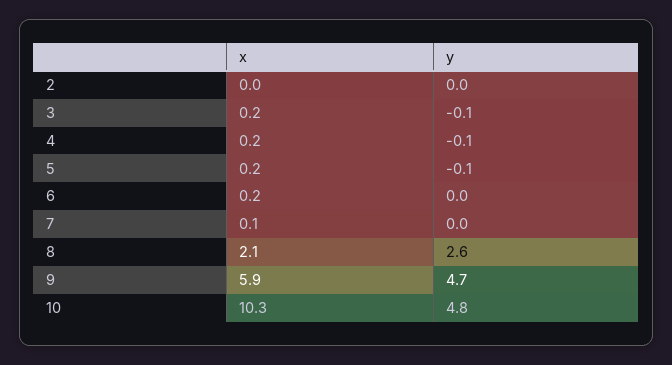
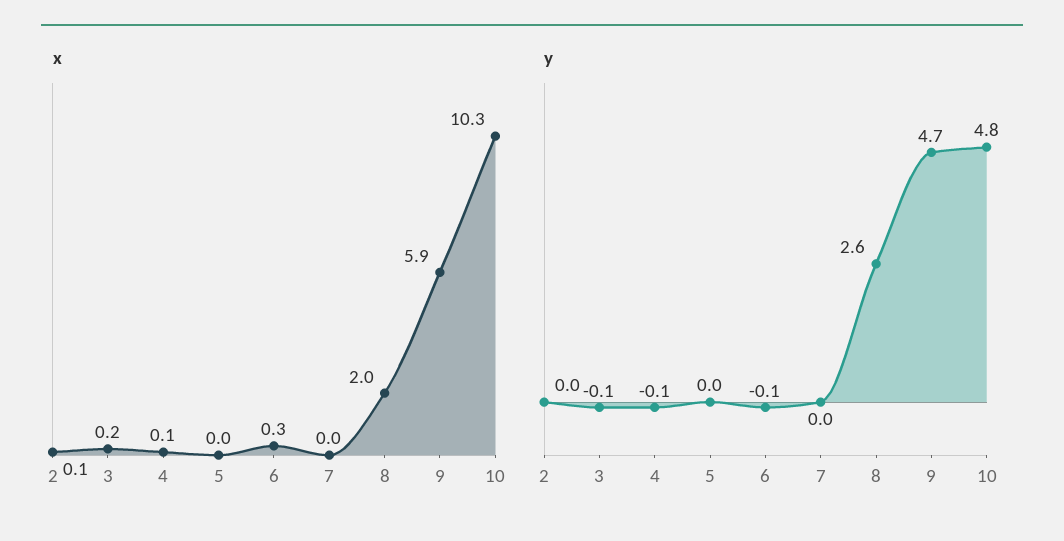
x, 2: 0 -> 0.1
x, 4: 0.2 -> 0.1
x, 5: 0.2 -> 0
y, 5: -0.1 -> 0
x, 6: 0.2 -> 0.3
y, 6: 0 -> -0.1
x, 7: 0.1 -> 0
x, 8: 2.1 -> 2

